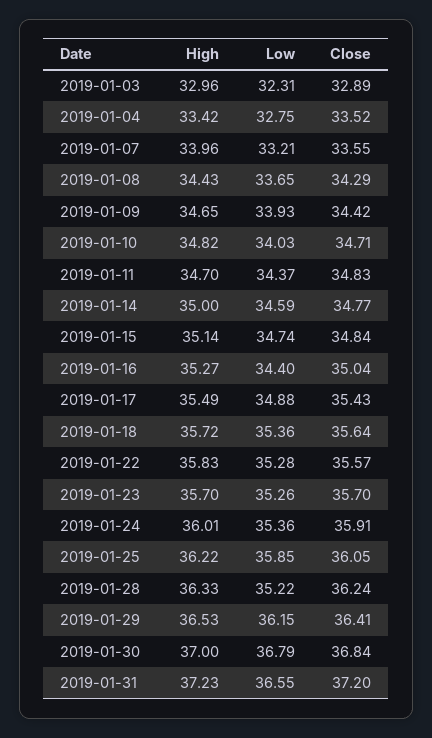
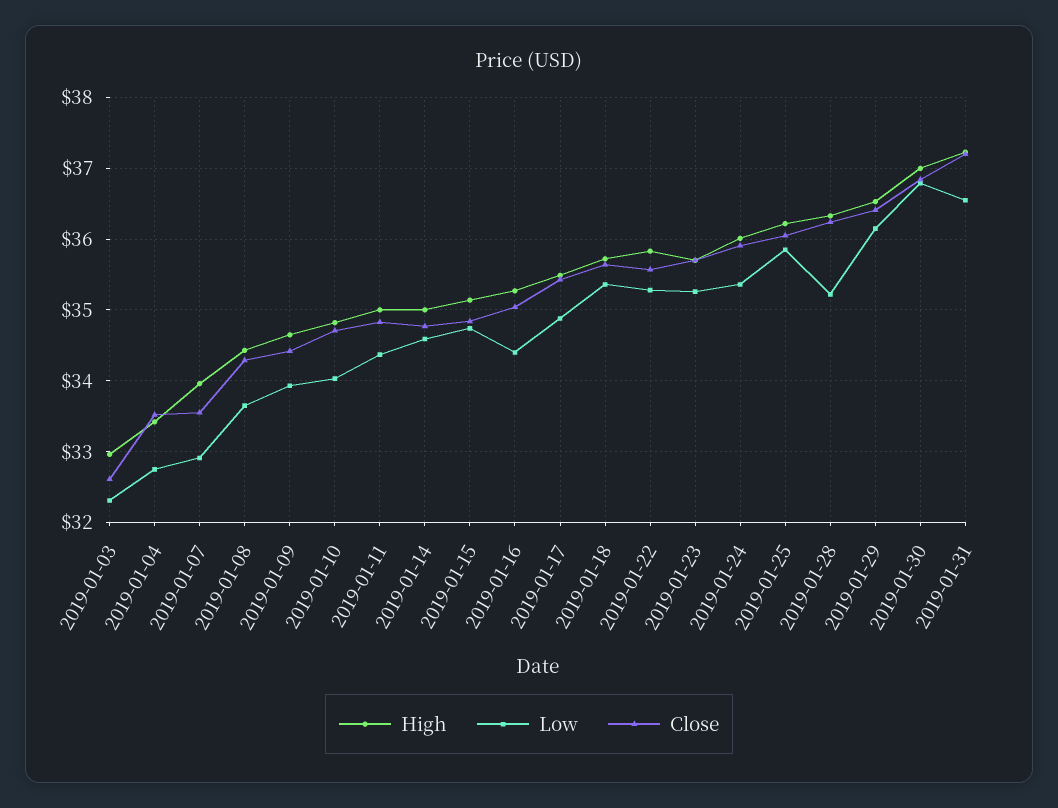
Close, 2019-01-03: 32.89 -> 32.6
Low, 2019-01-07: 33.21 -> 32.9
High, 2019-01-11: 34.7 -> 35

